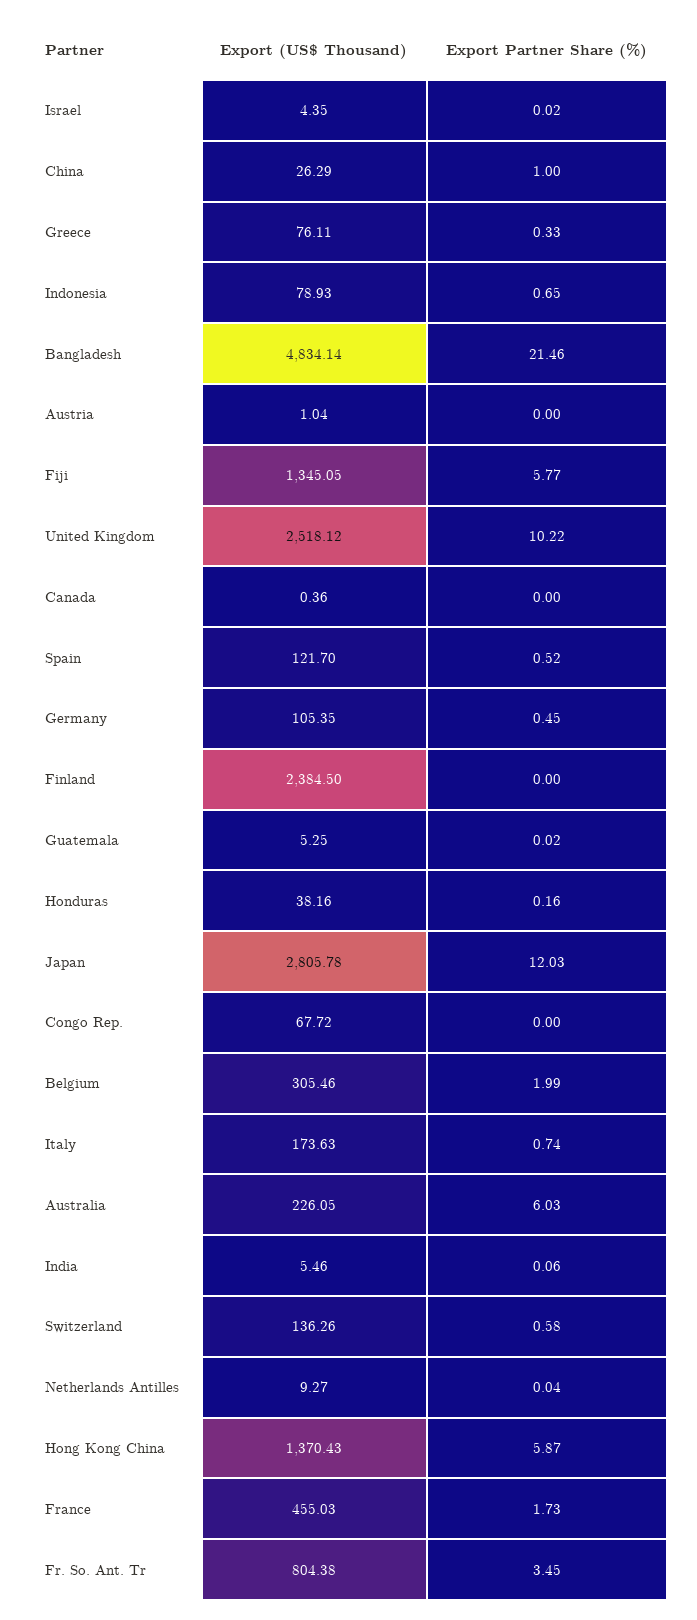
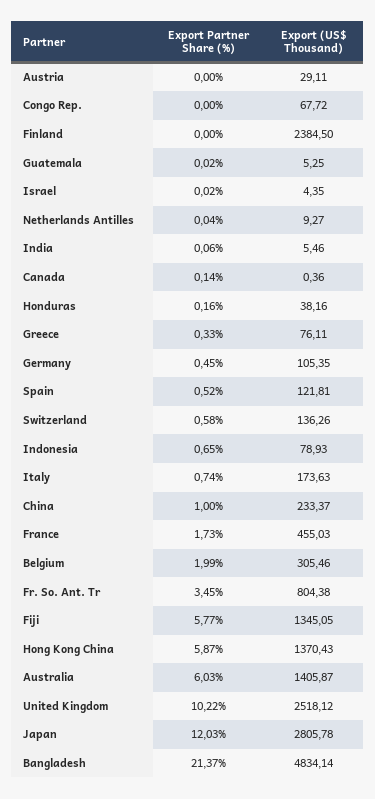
Export (US$ Thousand), China: 26.29 -> 233.37
Export Partner Share (%), Bangladesh: 21.46 -> 21.37
Export (US$ Thousand), Austria: 1.04 -> 29.11
Export Partner Share (%), Canada: 0 -> 0.14
Export (US$ Thousand), Spain: 121.7 -> 121.81
Export (US$ Thousand), Australia: 226.05 -> 1405.87

